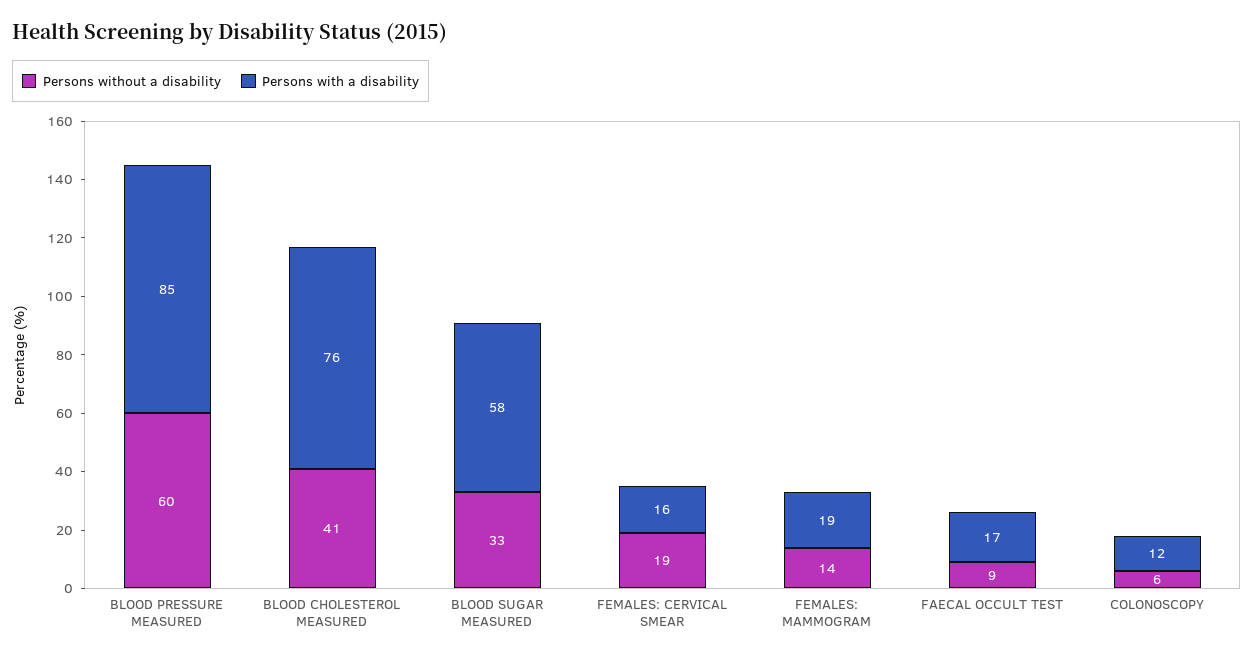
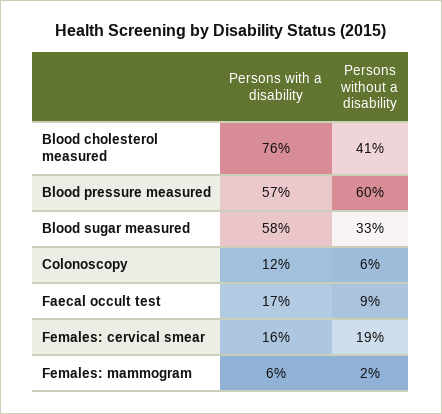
Persons with a disability, BLOOD PRESSURE MEASURED: 85 -> 57
Persons without a disability, FEMALES: MAMMOGRAM: 14 -> 2
Persons with a disability, FEMALES: MAMMOGRAM: 19 -> 6

